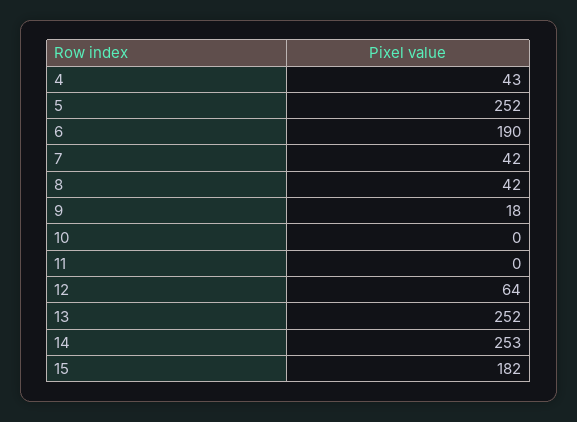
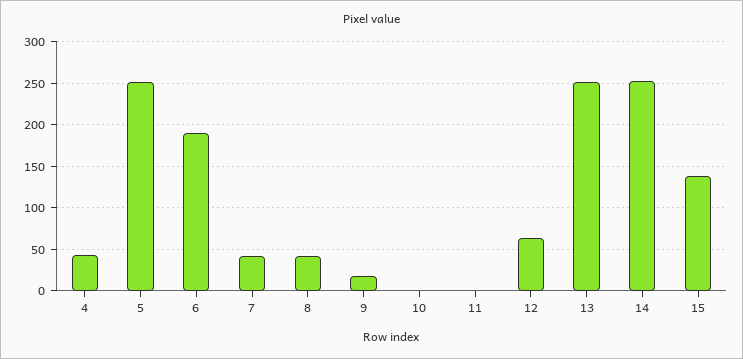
15: 182 -> 140

